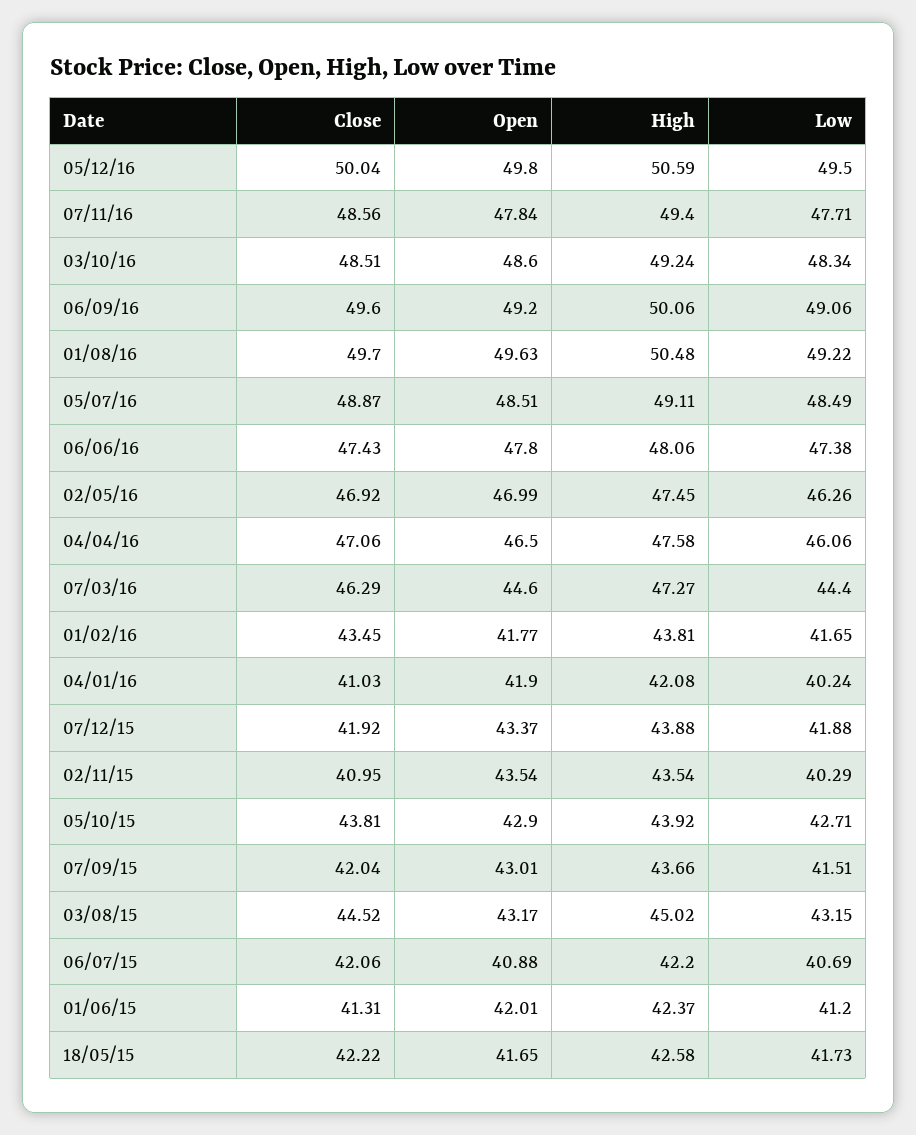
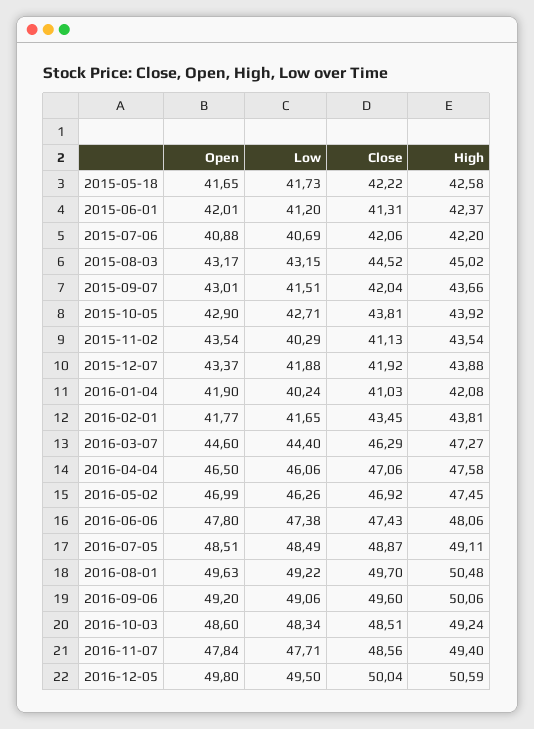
Close, 02/11/15: 40.95 -> 41.13

